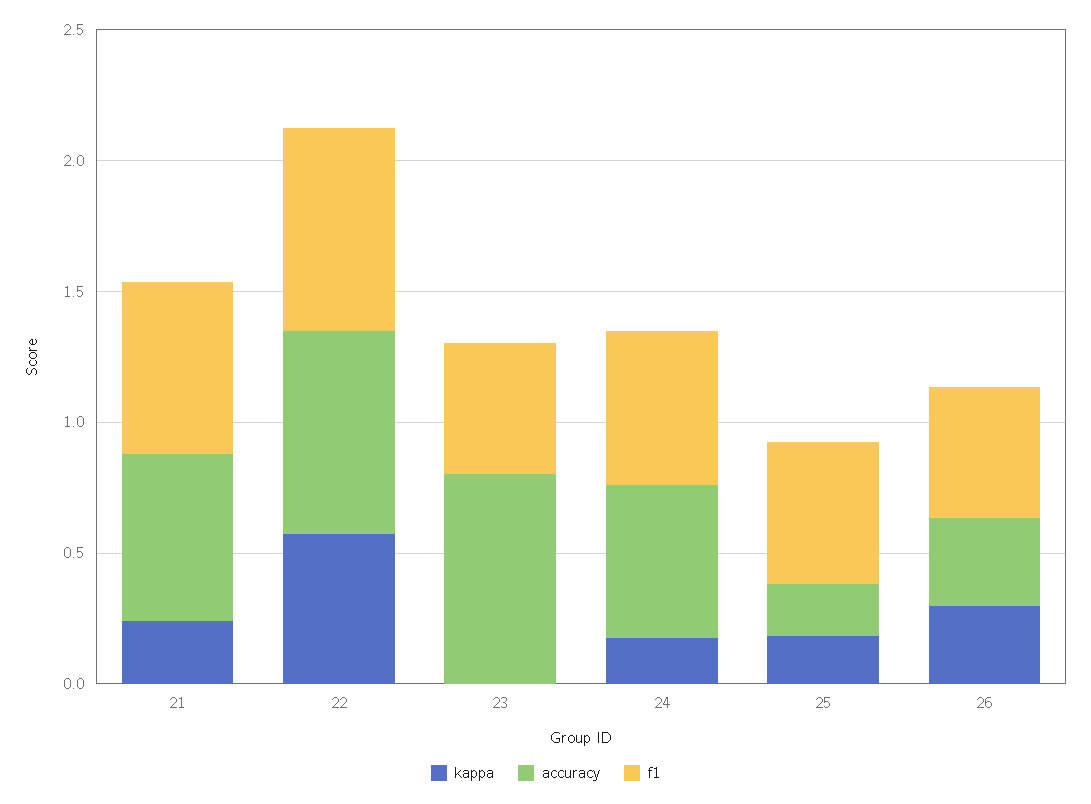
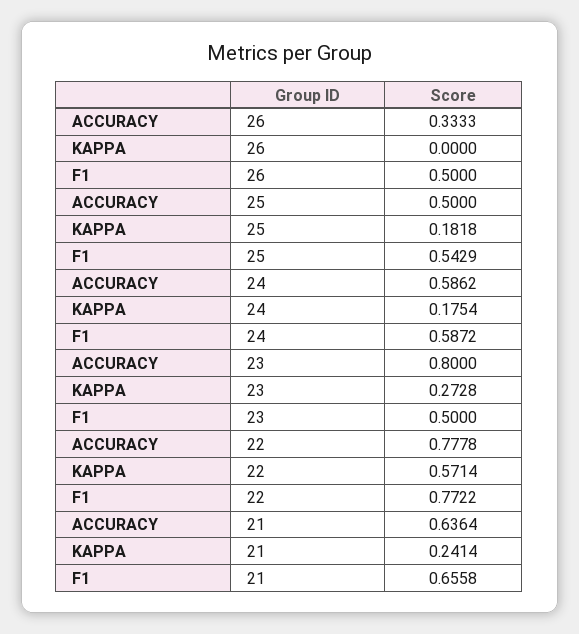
kappa, 23: 0 -> 0.2728
accuracy, 25: 0.2 -> 0.5
kappa, 26: 0.3 -> 0

